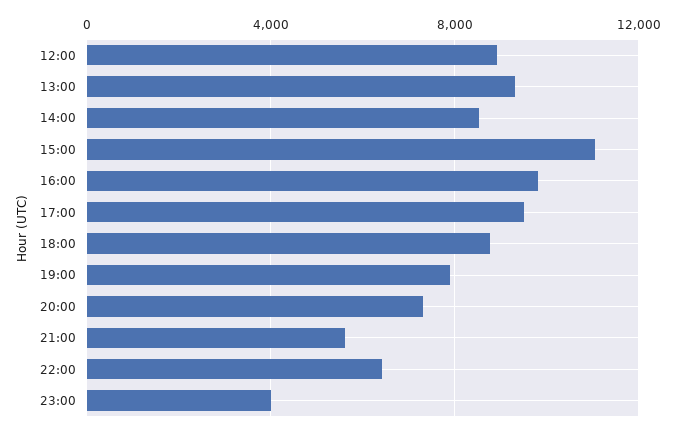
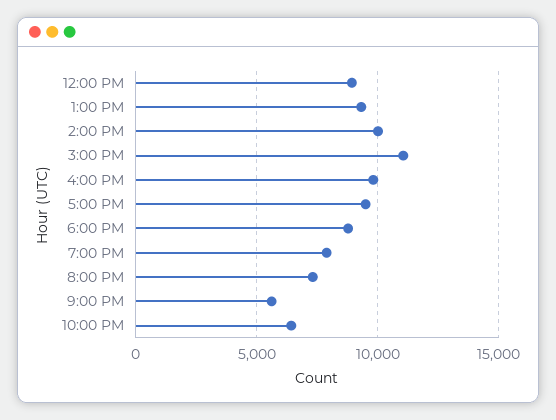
14:00: 8500 -> 10000
23:00: 4000 -> none

